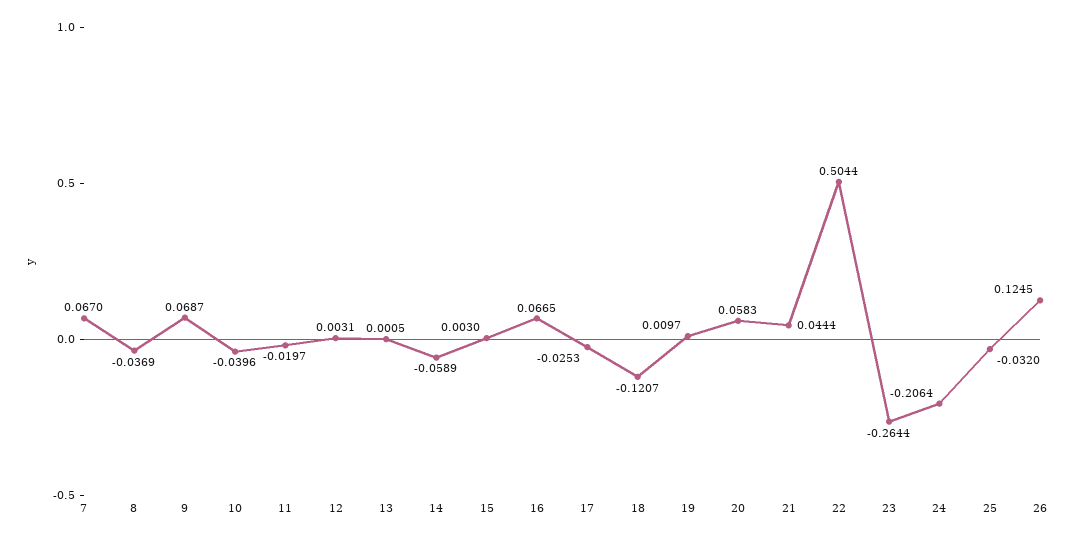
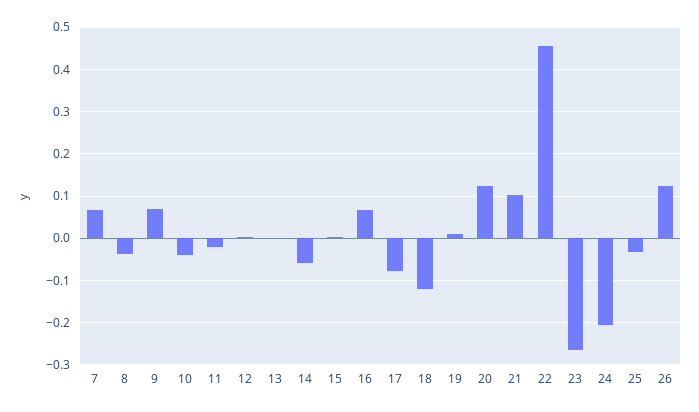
17: -0.0253 -> -0.08
20: 0.0583 -> 0.12
21: 0.0444 -> 0.1
22: 0.5044 -> 0.46

